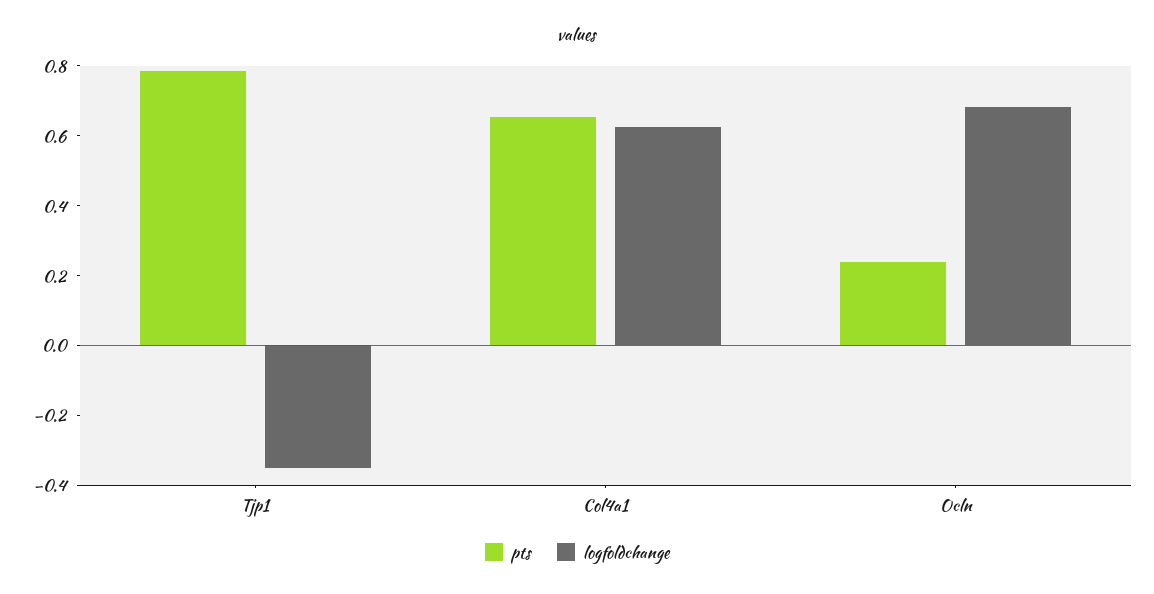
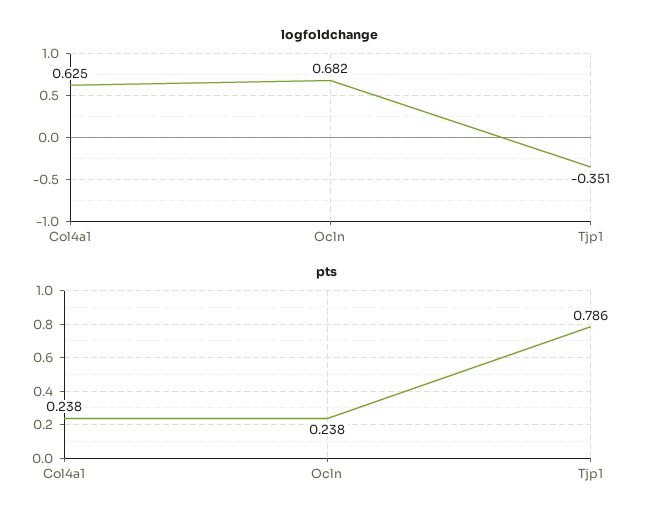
pts, Col4a1: 0.65 -> 0.238

